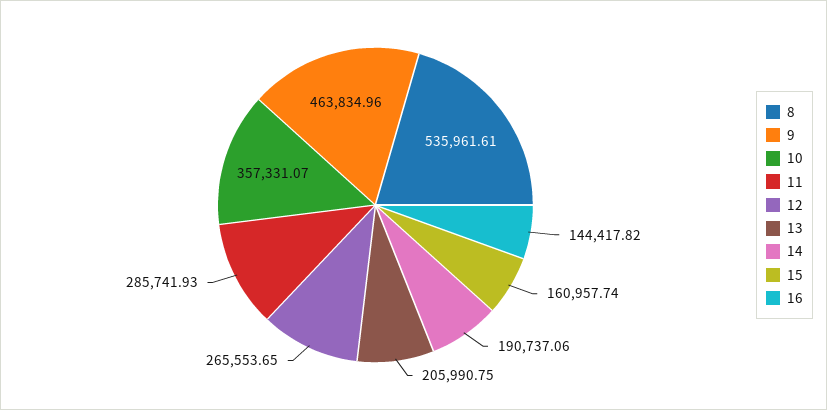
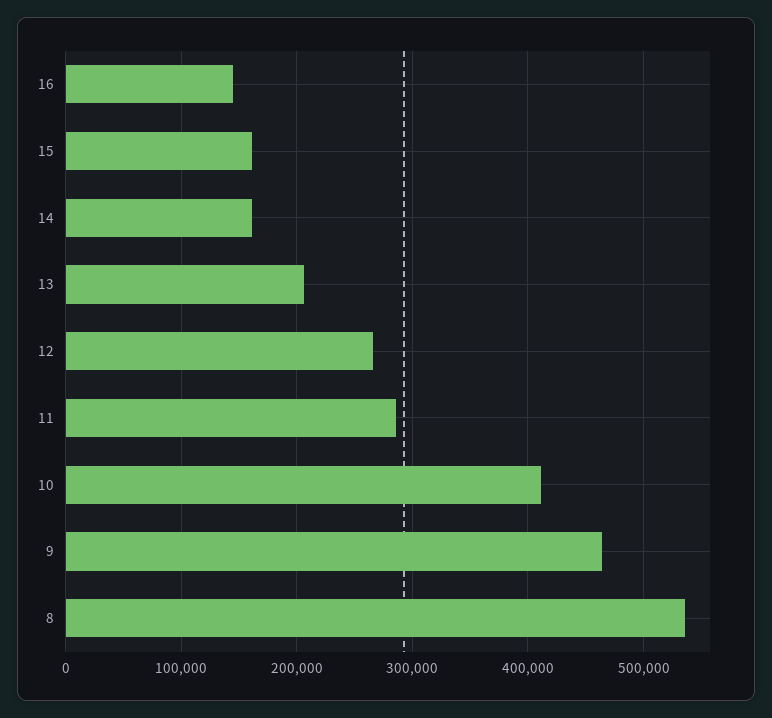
10: 357331.07 -> 410000
14: 190737.06 -> 160000

